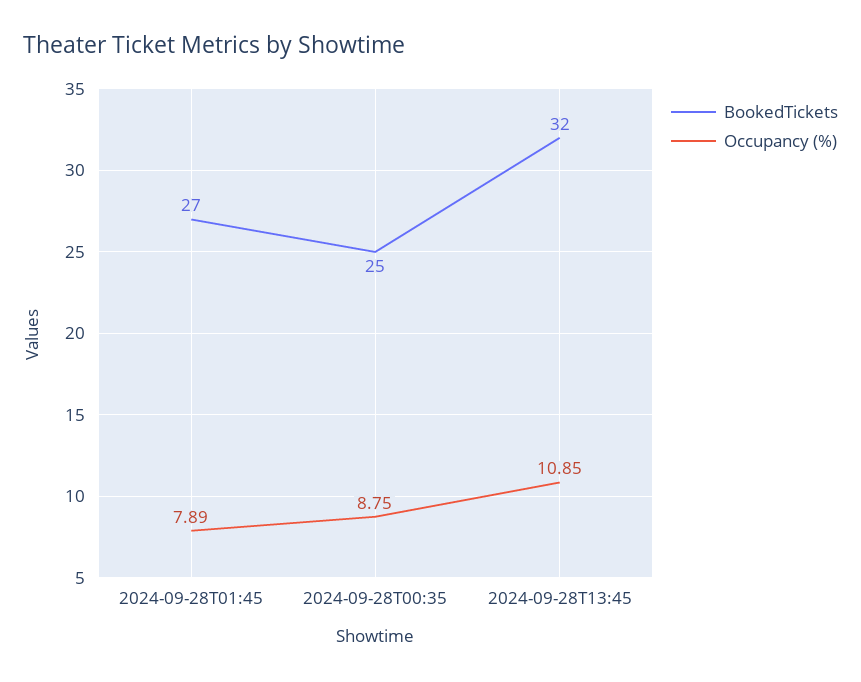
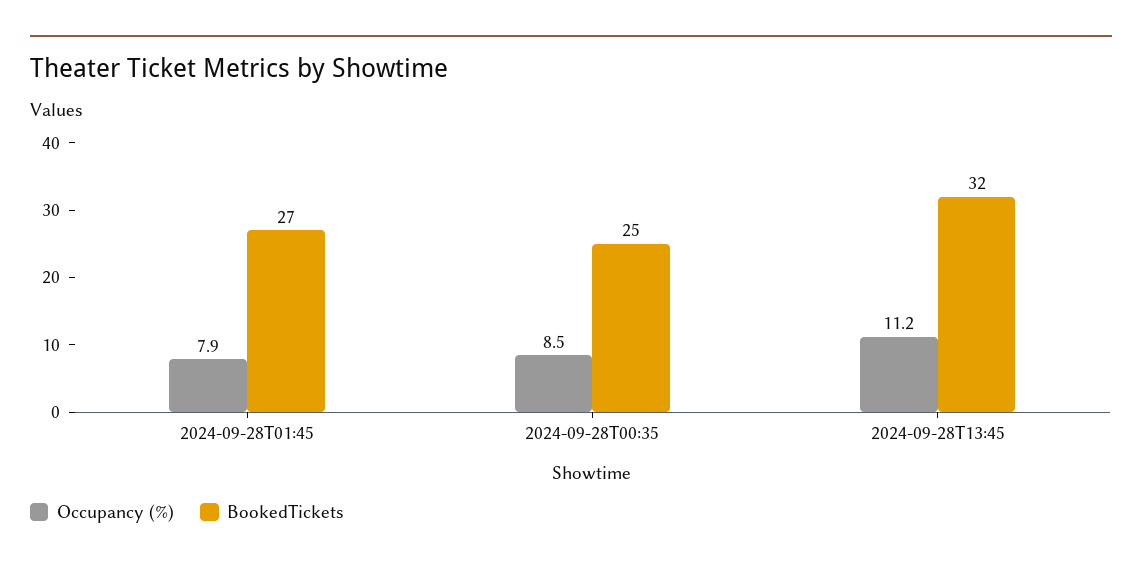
Occupancy (%), 2024-09-28T00:35: 8.75 -> 8.5
Occupancy (%), 2024-09-28T13:45: 10.85 -> 11.2

